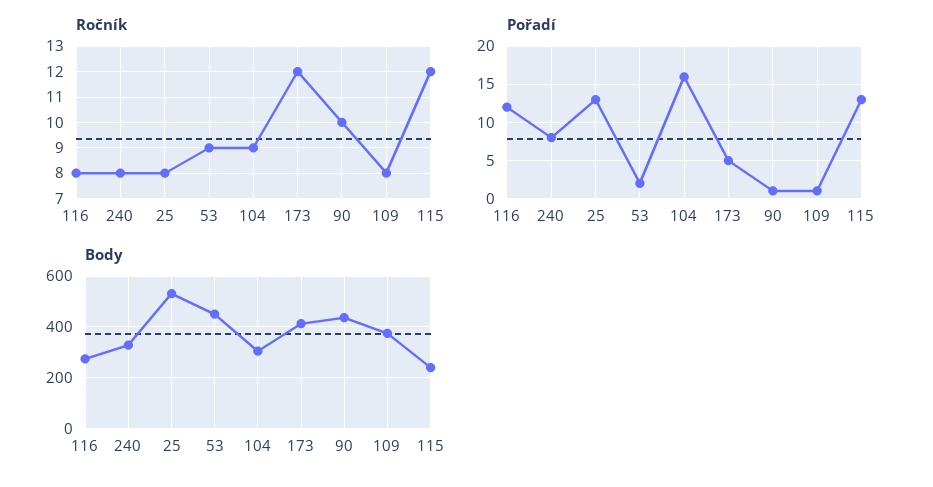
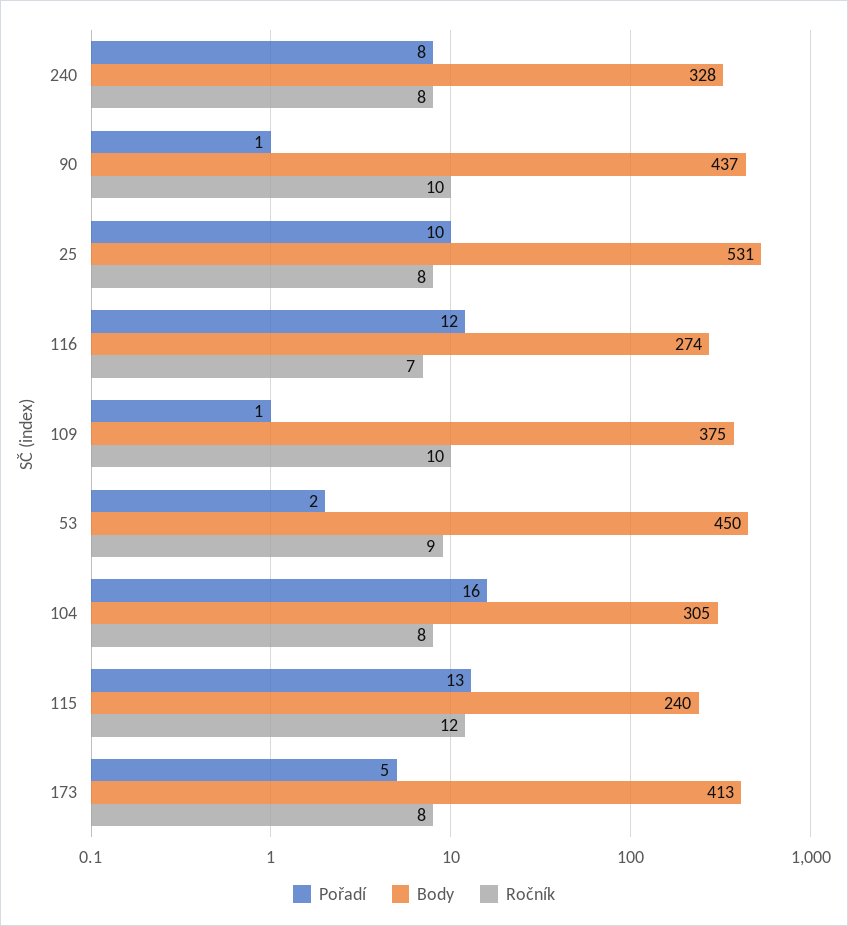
Ročník, 116: 8 -> 7
Ročník, 104: 9 -> 8
Ročník, 173: 12 -> 8
Ročník, 109: 8 -> 10
Pořadí, 25: 13 -> 10

